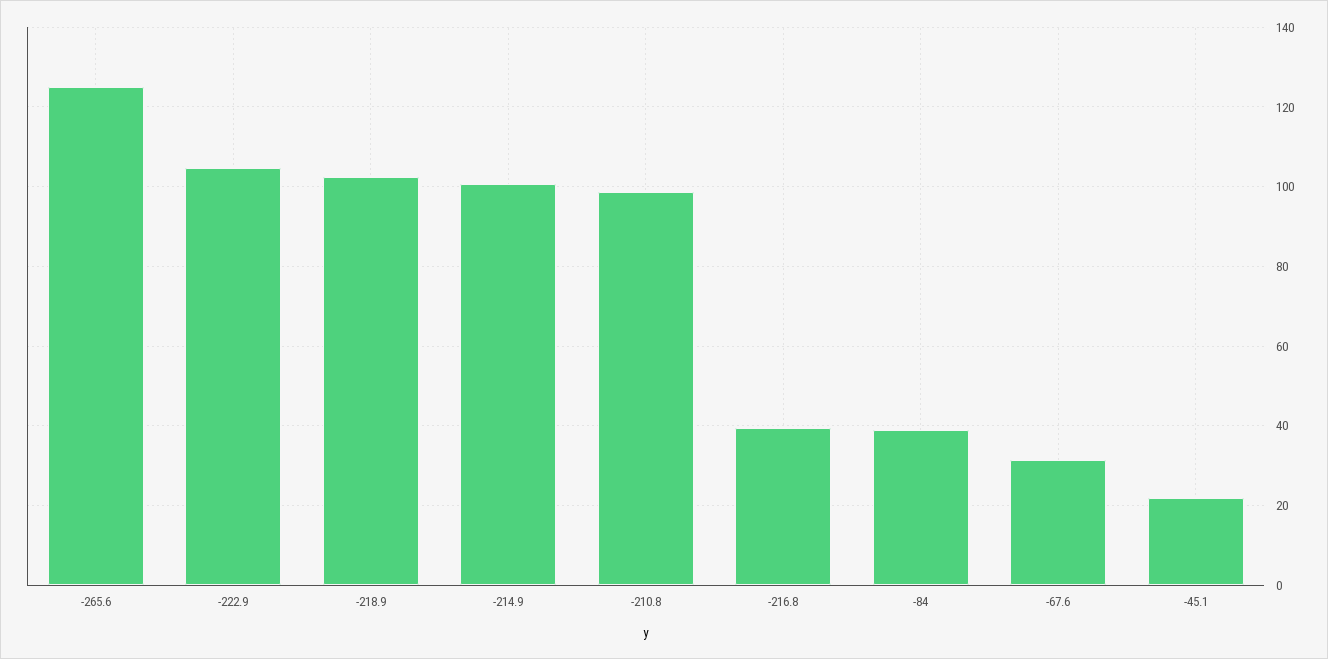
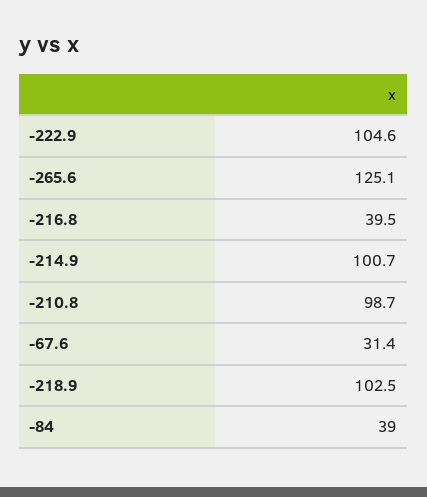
-45.1: 22 -> none

